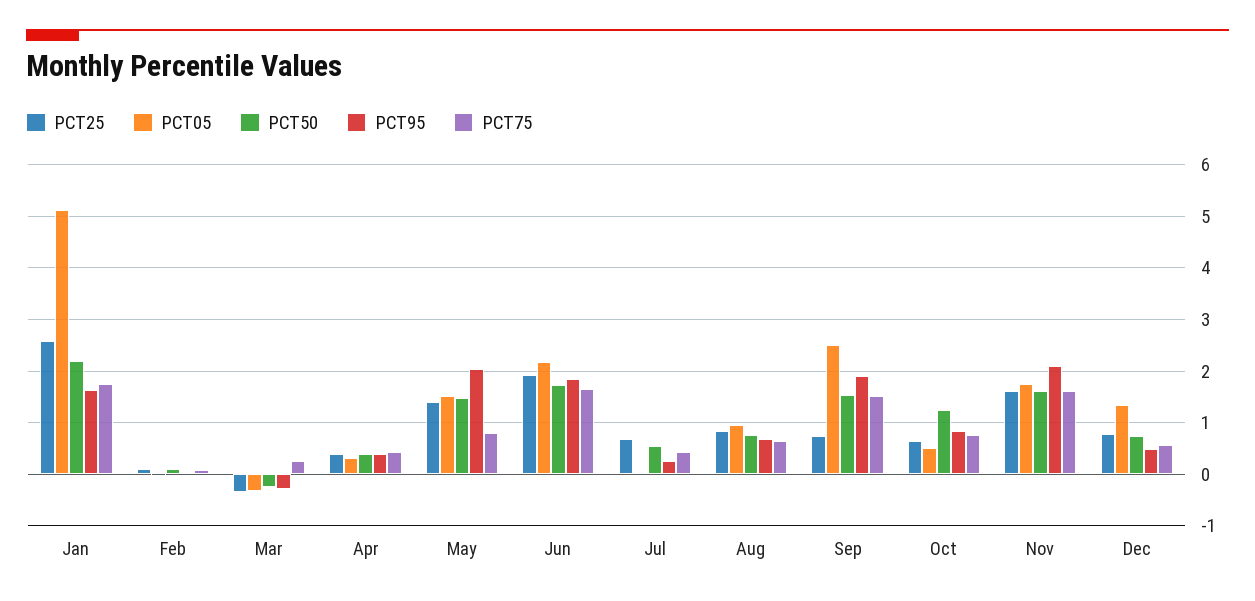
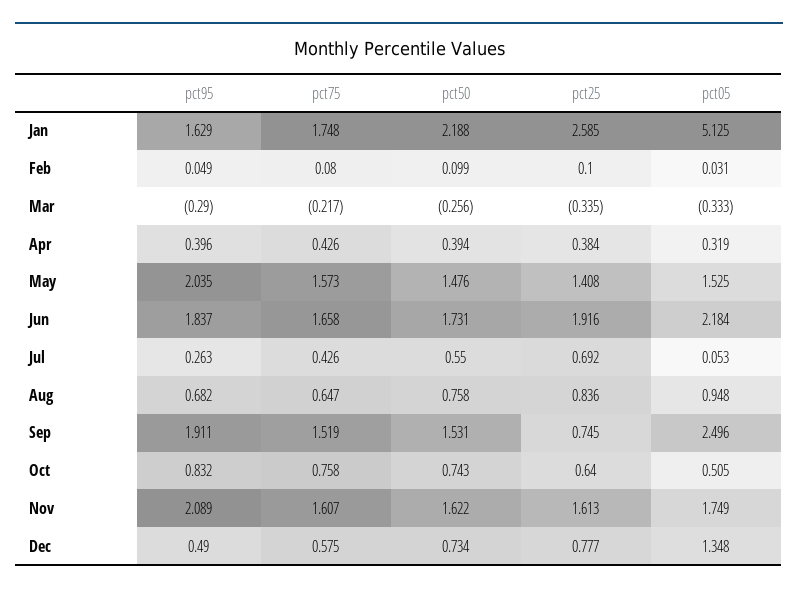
PCT75, Mar: 0.2 -> -0.217
PCT75, May: 0.8 -> 1.573
PCT50, Oct: 1.2 -> 0.743

